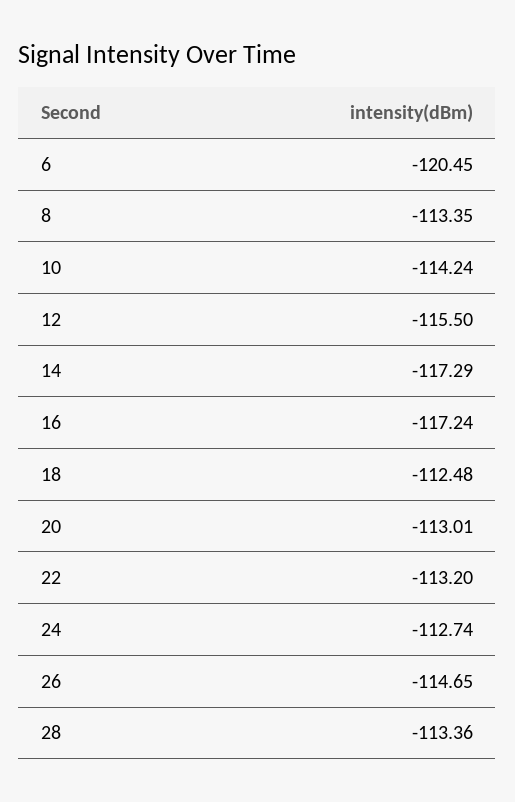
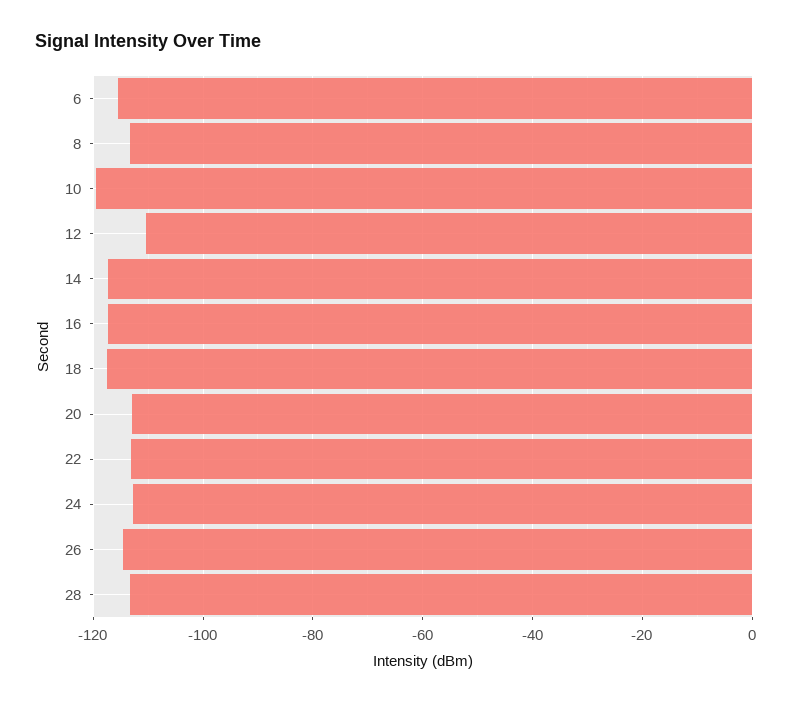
6: -120.45 -> -116
10: -114.24 -> -120
12: -115.5 -> -110
18: -112.48 -> -118

